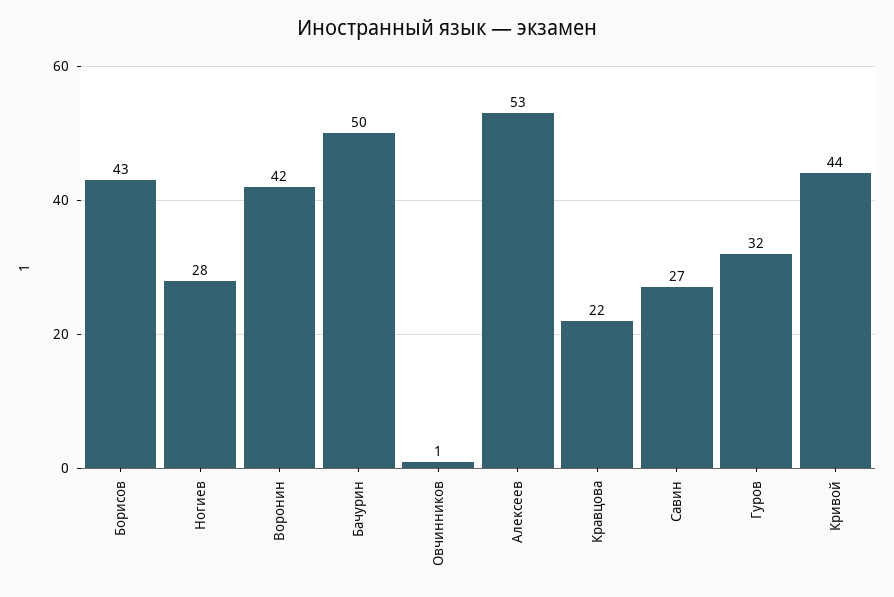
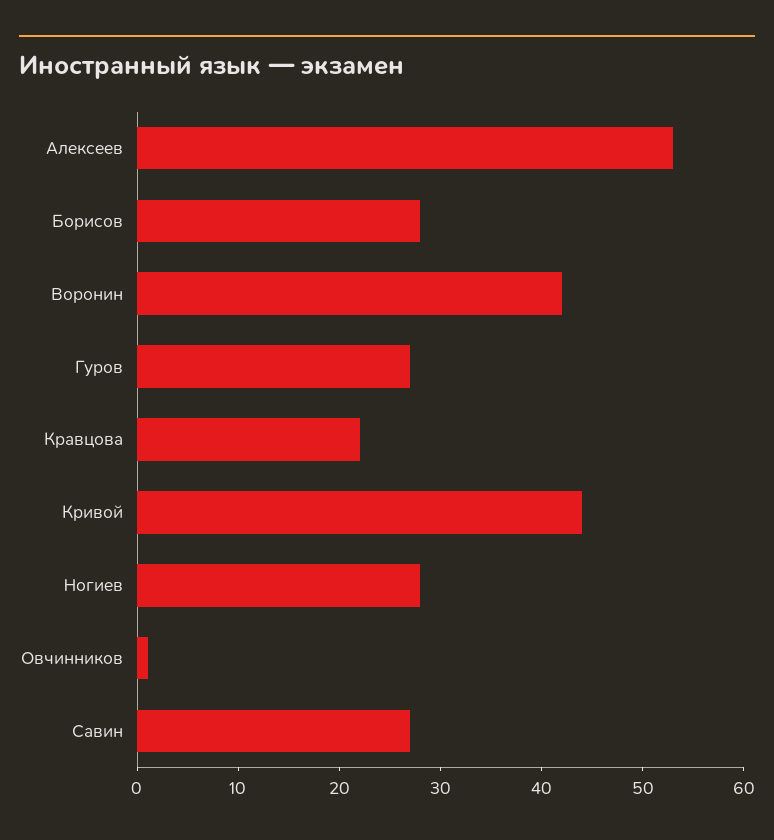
Борисов: 43 -> 28
Бачурин: 50 -> none
Гуров: 32 -> 27

